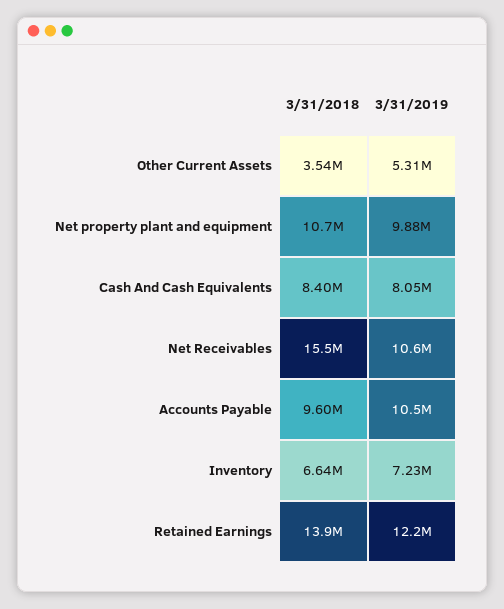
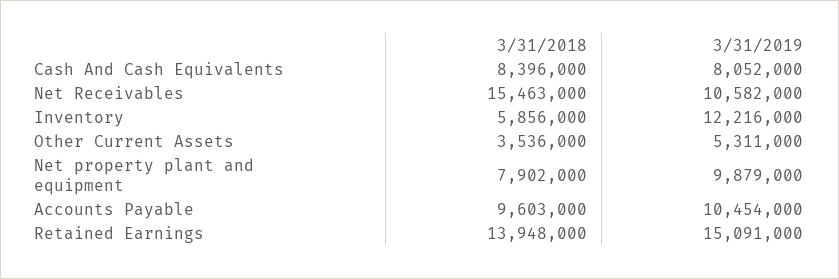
3/31/2018, Net property plant and equipment: 10700000 -> 7902000
3/31/2018, Inventory: 6640000 -> 5856000
3/31/2019, Inventory: 7230000 -> 12216000
3/31/2019, Retained Earnings: 12200000 -> 15091000

